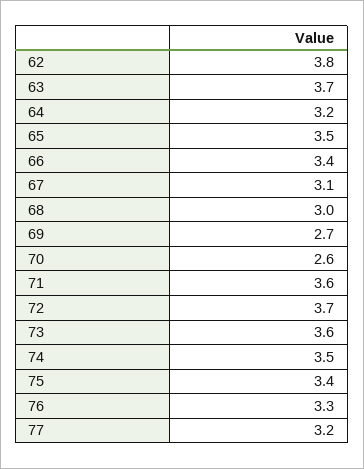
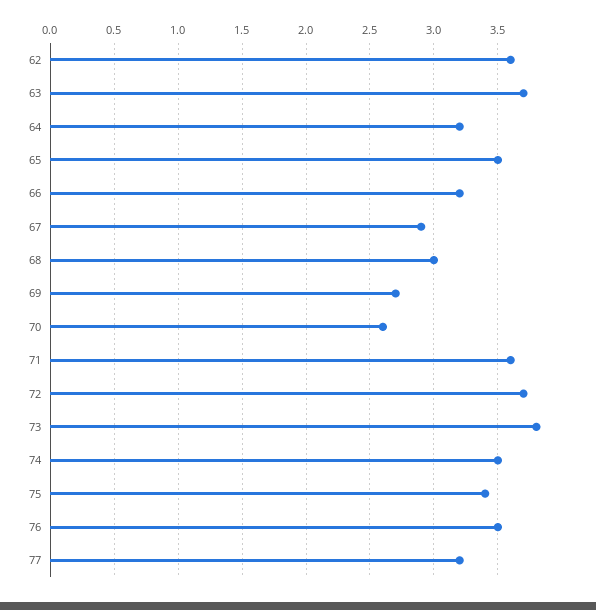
62: 3.8 -> 3.6
66: 3.4 -> 3.2
67: 3.1 -> 2.9
73: 3.6 -> 3.8
76: 3.3 -> 3.5

